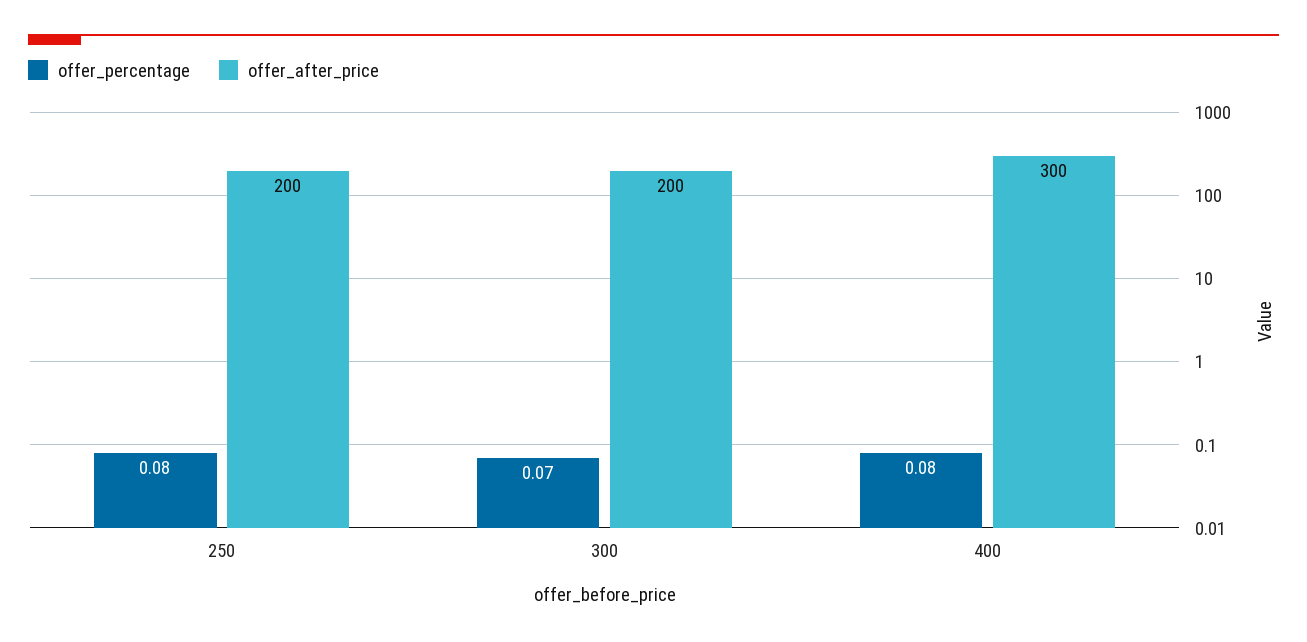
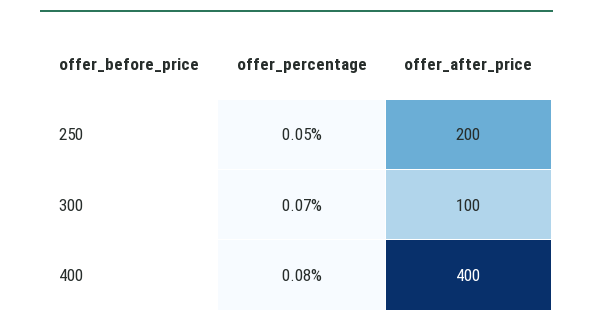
offer_percentage, 250: 0.08 -> 0.05
offer_after_price, 300: 200 -> 100
offer_after_price, 400: 300 -> 400

